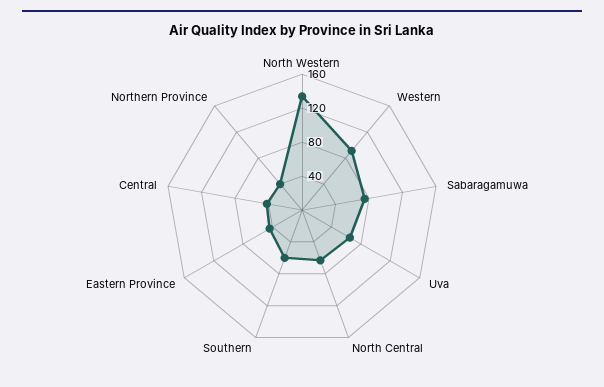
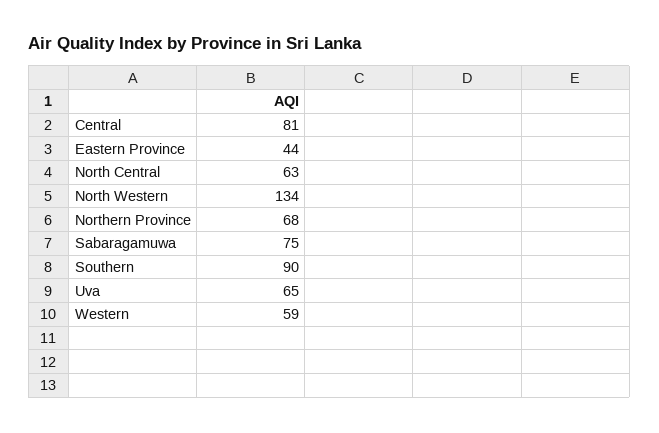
Western: 90 -> 59
Southern: 60 -> 90
Central: 40 -> 81
Northern Province: 40 -> 68

